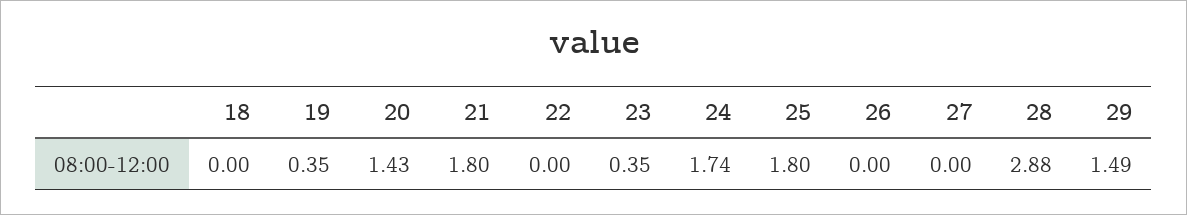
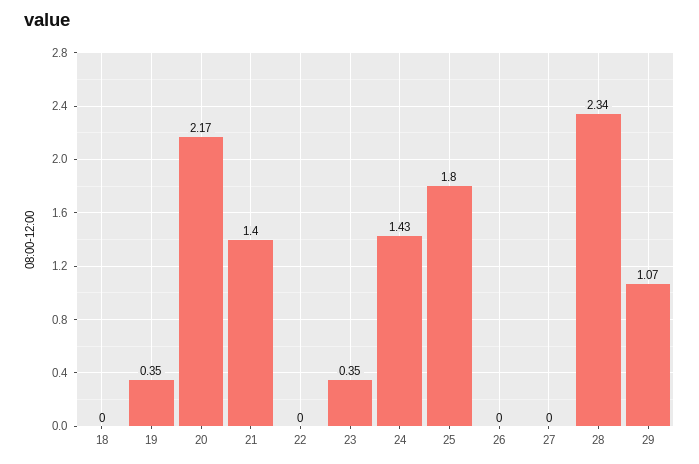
20: 1.43 -> 2.17
21: 1.8 -> 1.4
24: 1.74 -> 1.43
28: 2.88 -> 2.34
29: 1.49 -> 1.07

